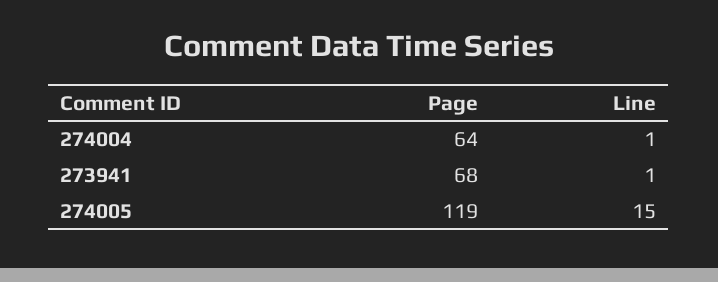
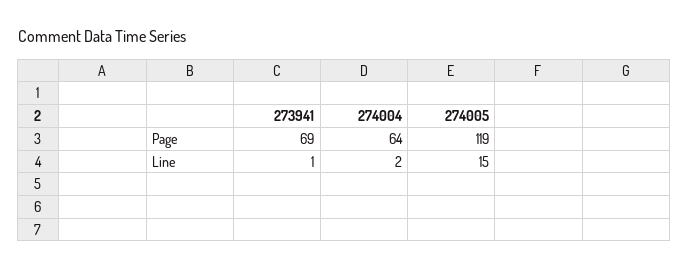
Line, 274004: 1 -> 2
Page, 273941: 68 -> 69

